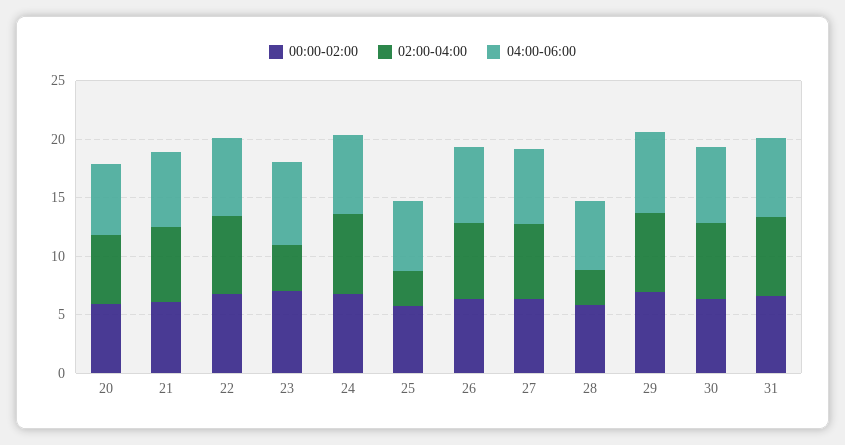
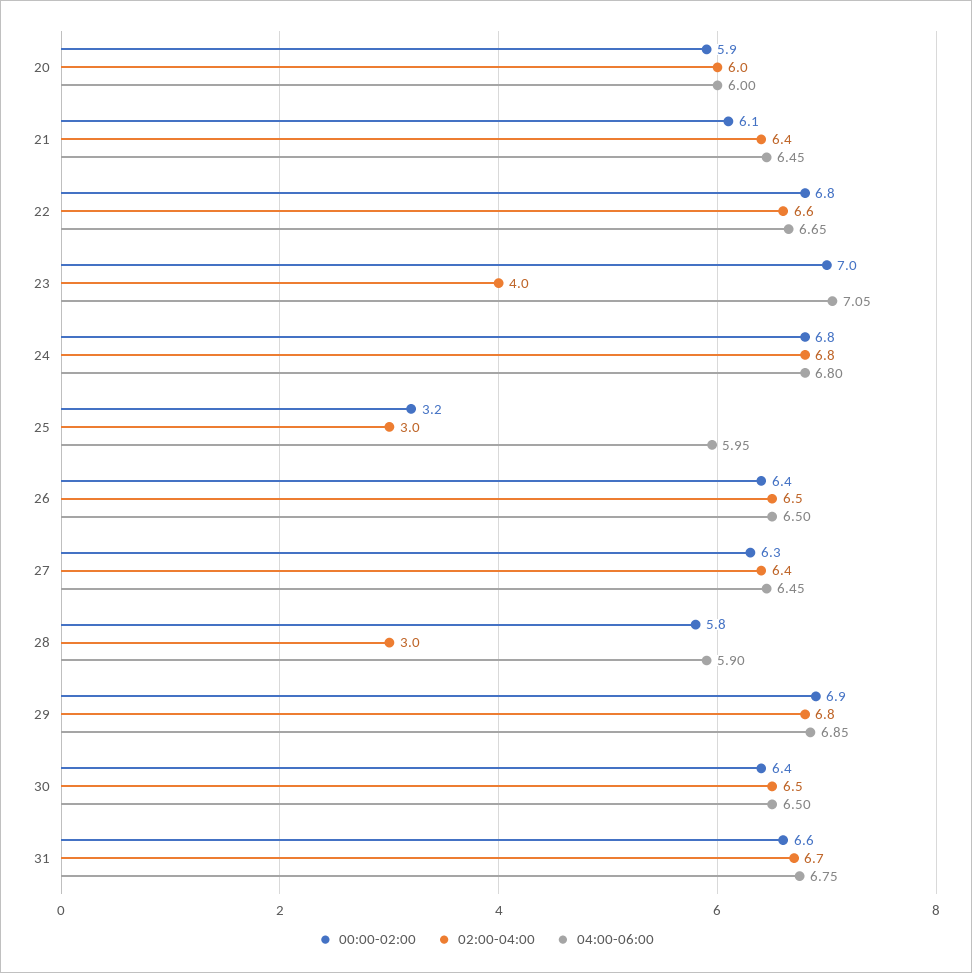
00:00-02:00, 25: 6 -> 3.2

